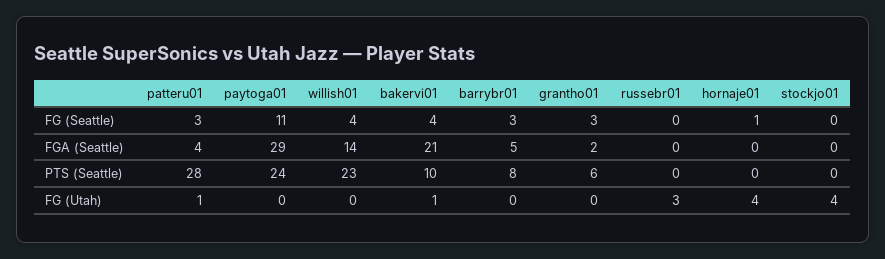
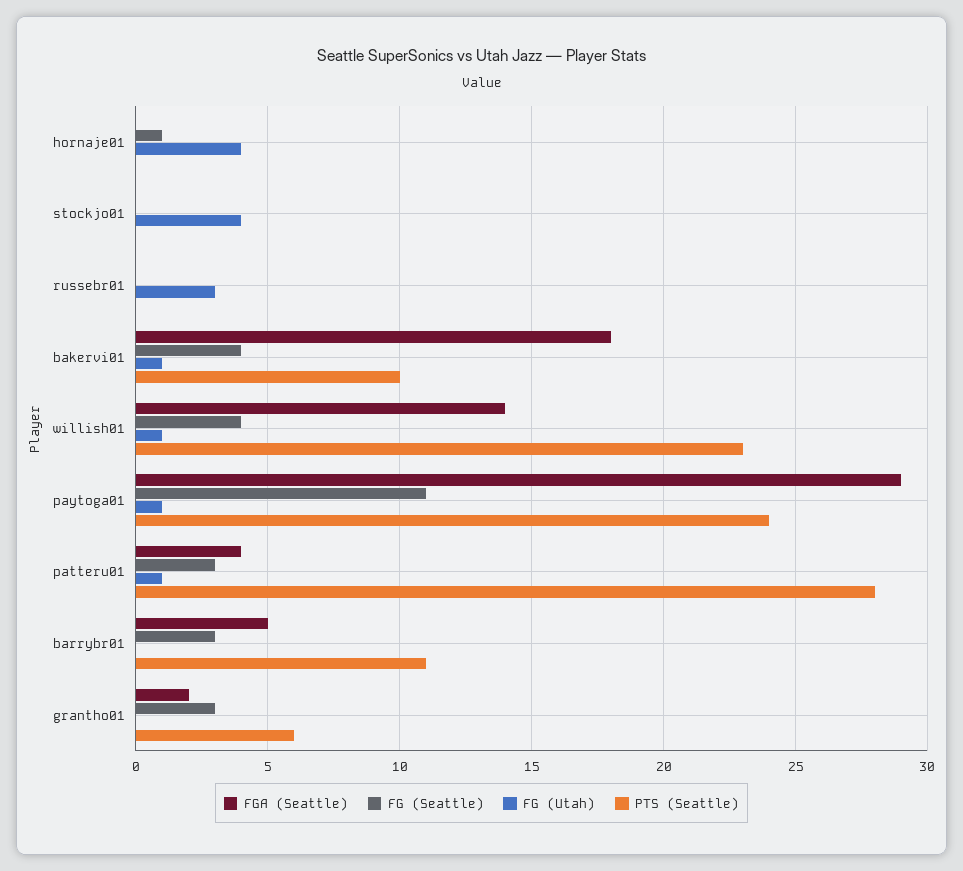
FGA (Seattle), bakervi01: 21 -> 18
PTS (Seattle), barrybr01: 8 -> 11
FG (Utah), paytoga01: 0 -> 1
FG (Utah), willish01: 0 -> 1

